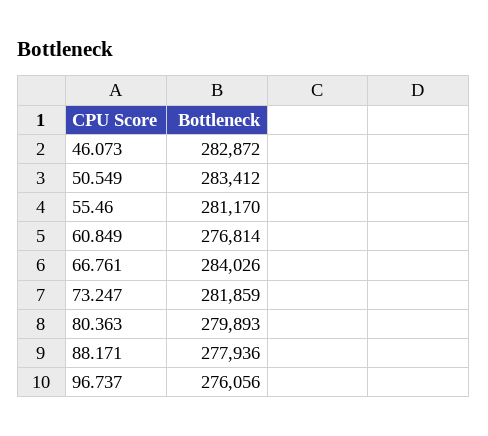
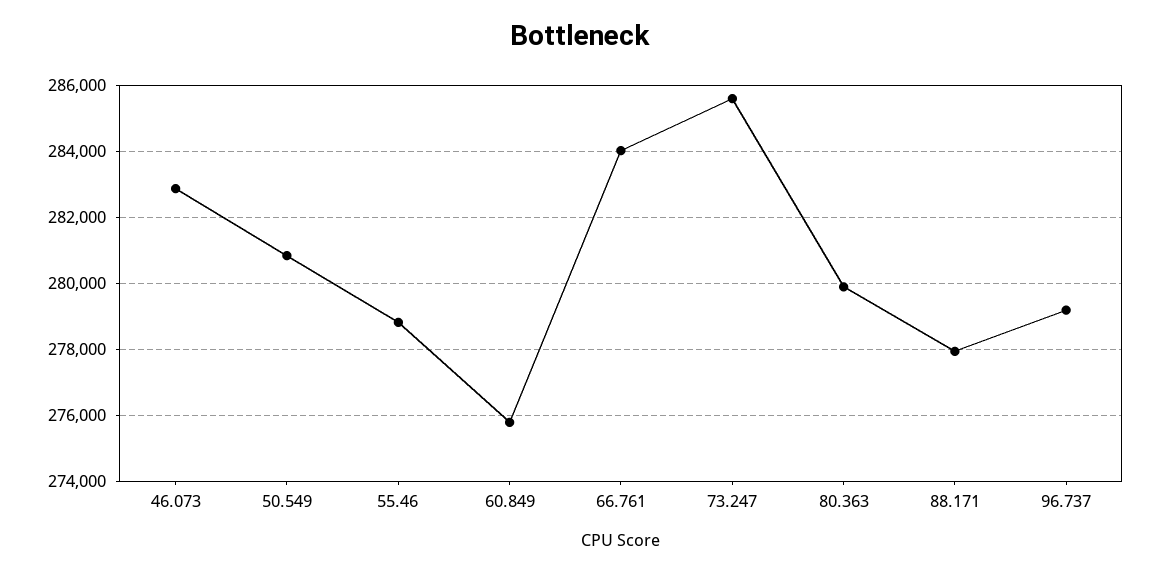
50.549: 283412 -> 280800
55.46: 281170 -> 278800
60.849: 276814 -> 275800
73.247: 281859 -> 285600
96.737: 276056 -> 279200

